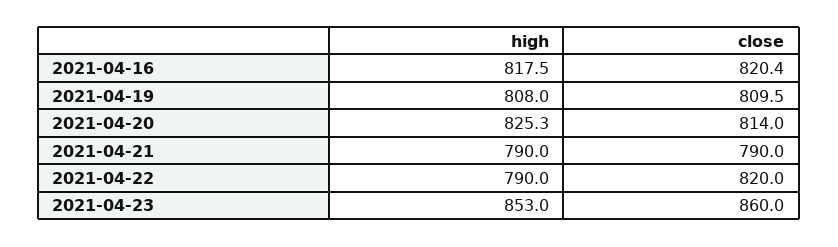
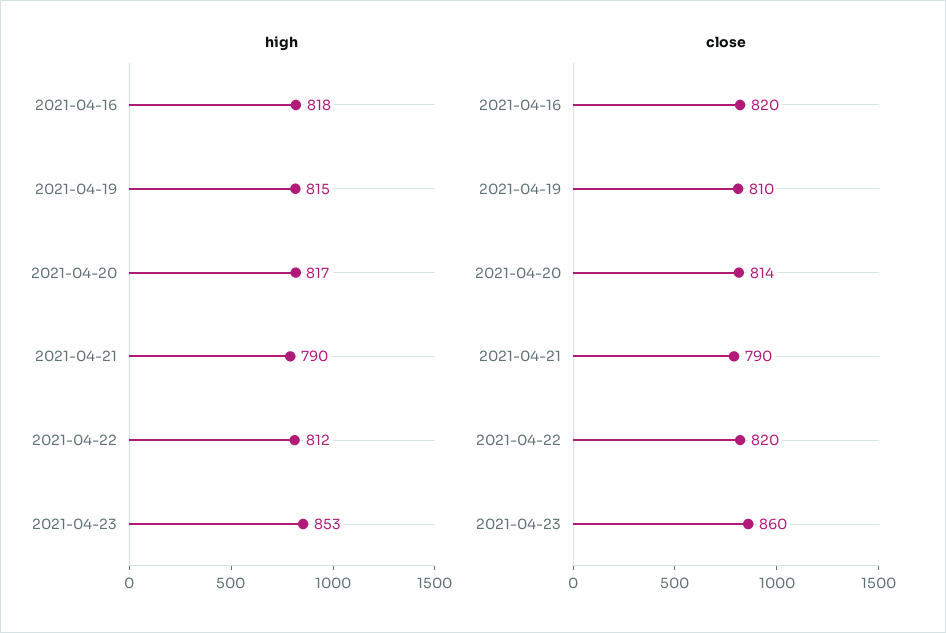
high, 2021-04-19: 808 -> 815
high, 2021-04-20: 825.3 -> 817
high, 2021-04-22: 790 -> 812

